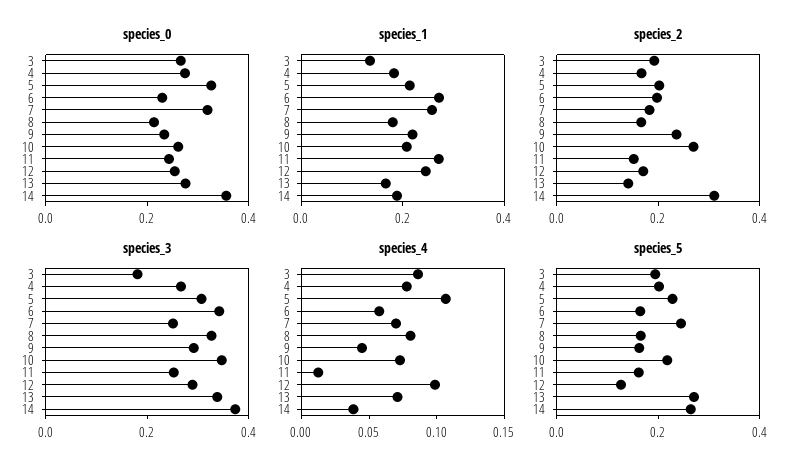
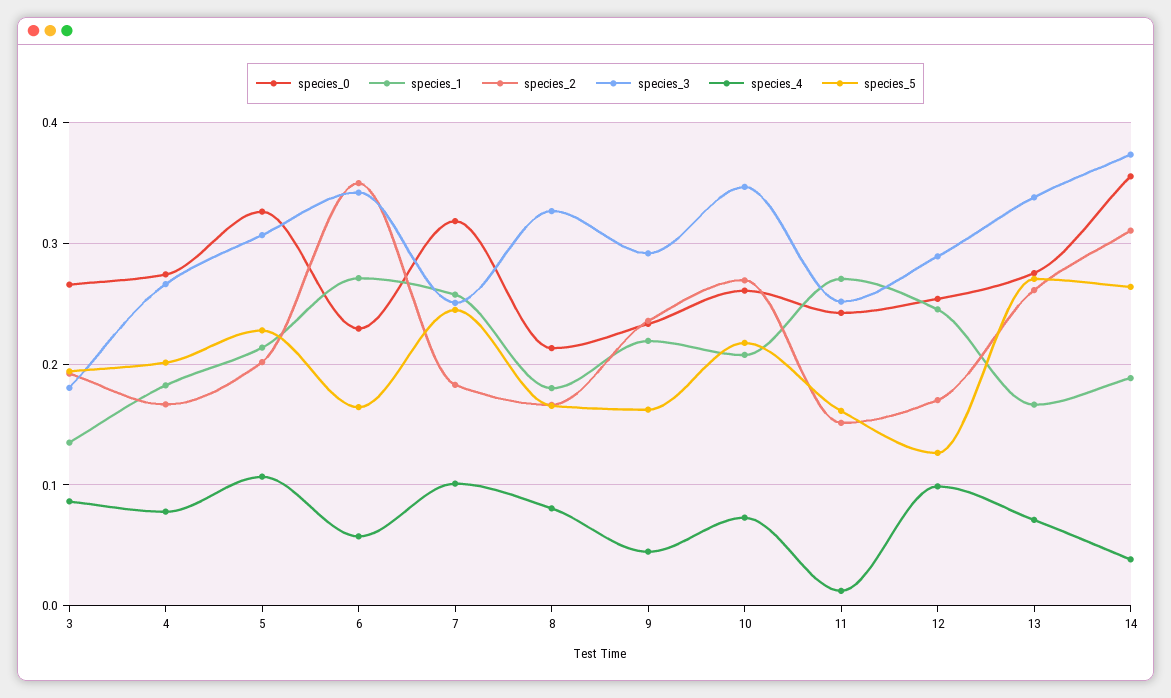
species_2, 6: 0.2 -> 0.35
species_2, 13: 0.15 -> 0.26
species_4, 7: 0.07 -> 0.1

